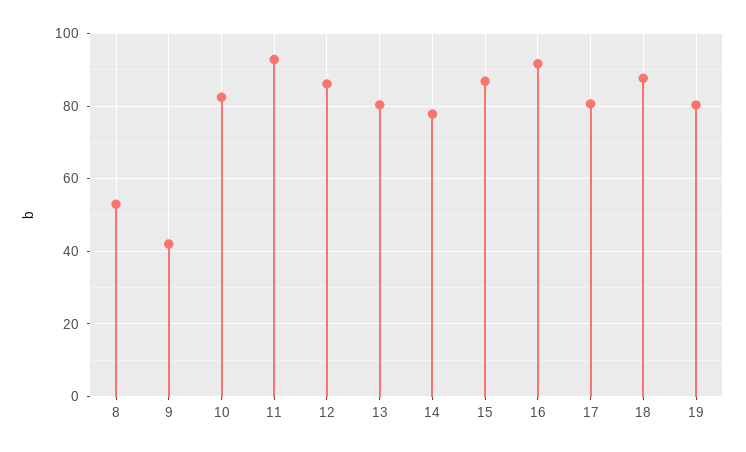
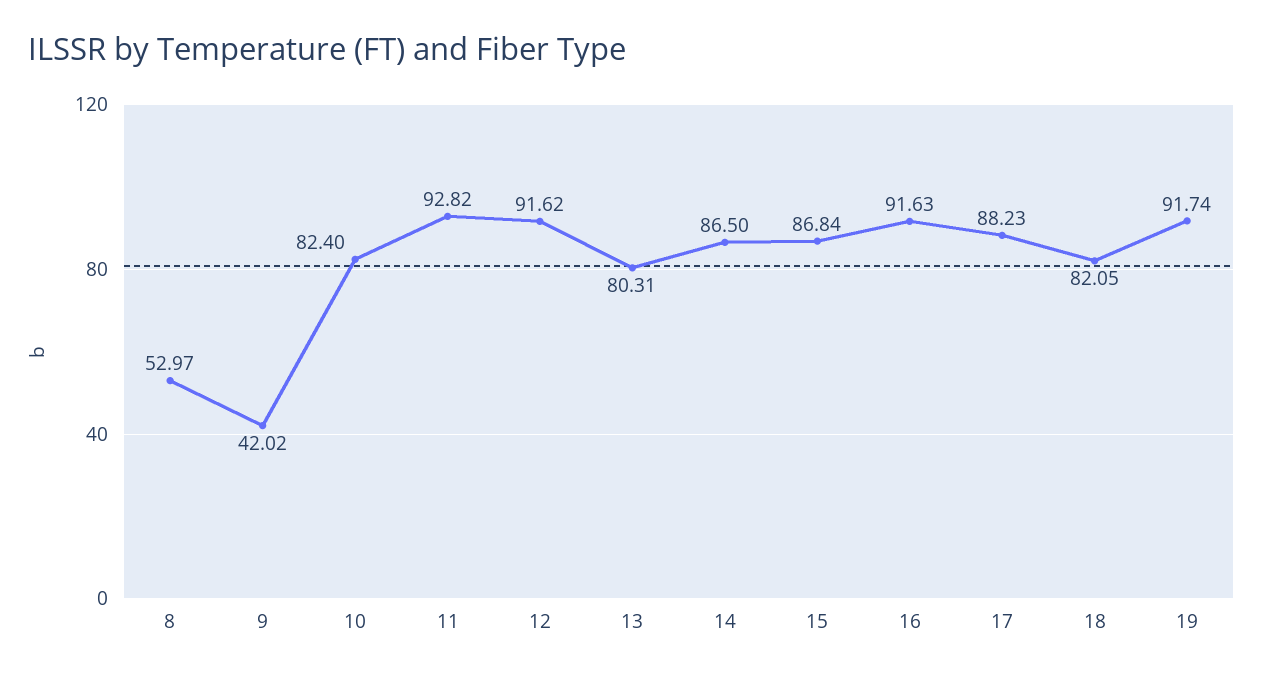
12: 86 -> 91.62
14: 78 -> 86.5
17: 80 -> 88.23
18: 88 -> 82.05
19: 80 -> 91.74

